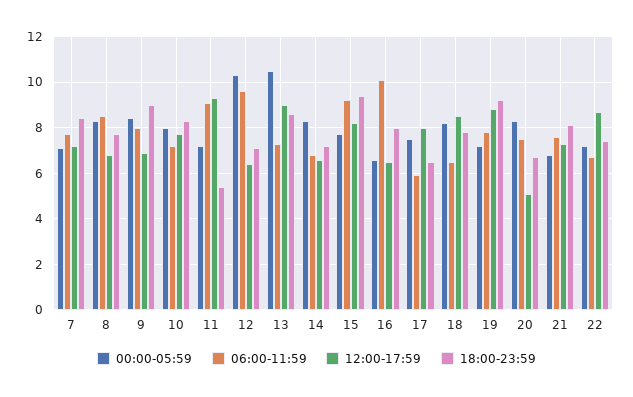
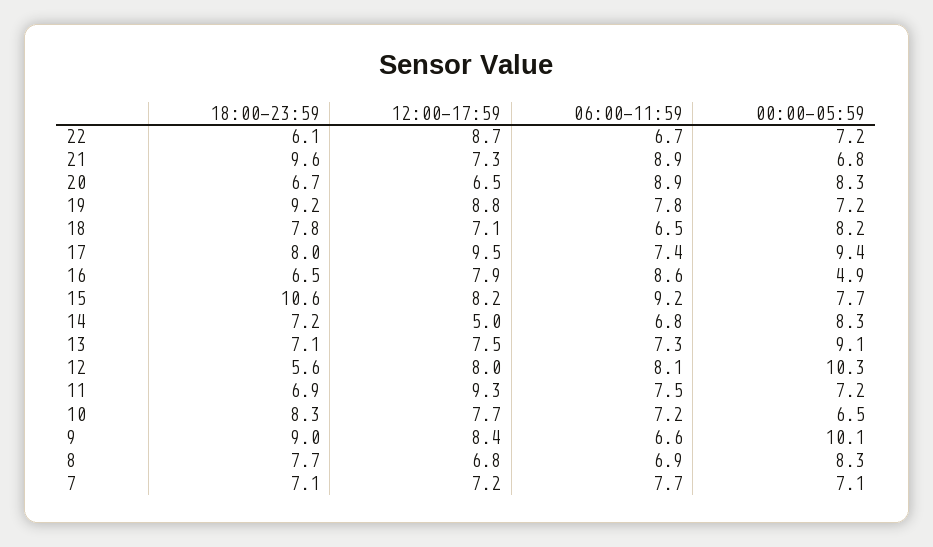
18:00-23:59, 7: 8.5 -> 7.1
06:00-11:59, 8: 8.5 -> 6.9
00:00-05:59, 9: 8.5 -> 10.1
06:00-11:59, 9: 8 -> 6.6
12:00-17:59, 9: 7 -> 8.4
00:00-05:59, 10: 8 -> 6.5
06:00-11:59, 11: 9 -> 7.5
18:00-23:59, 11: 5.5 -> 6.9
06:00-11:59, 12: 9.5 -> 8.1
12:00-17:59, 12: 6.5 -> 8
18:00-23:59, 12: 7 -> 5.6
00:00-05:59, 13: 10.5 -> 9.1
12:00-17:59, 13: 9 -> 7.5
18:00-23:59, 13: 8.5 -> 7.1
12:00-17:59, 14: 6.5 -> 5
18:00-23:59, 15: 9.5 -> 10.6
00:00-05:59, 16: 6.5 -> 4.9
06:00-11:59, 16: 10 -> 8.6
12:00-17:59, 16: 6.5 -> 7.9
18:00-23:59, 16: 8 -> 6.5
00:00-05:59, 17: 7.5 -> 9.4
06:00-11:59, 17: 6 -> 7.4
12:00-17:59, 17: 8 -> 9.5
18:00-23:59, 17: 6.5 -> 8
12:00-17:59, 18: 8.5 -> 7.1
06:00-11:59, 20: 7.5 -> 8.9
12:00-17:59, 20: 5 -> 6.5
06:00-11:59, 21: 7.5 -> 8.9
18:00-23:59, 21: 8 -> 9.6
18:00-23:59, 22: 7.5 -> 6.1

